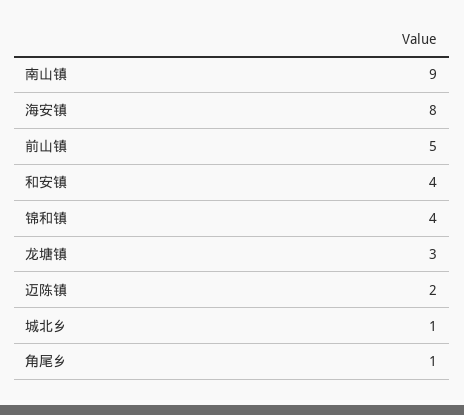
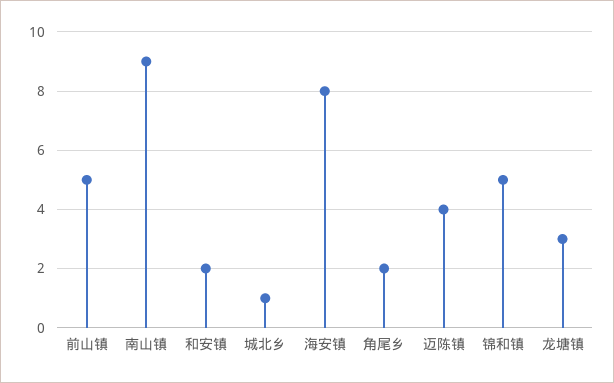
和安镇: 4 -> 2
锦和镇: 4 -> 5
迈陈镇: 2 -> 4
角尾乡: 1 -> 2

